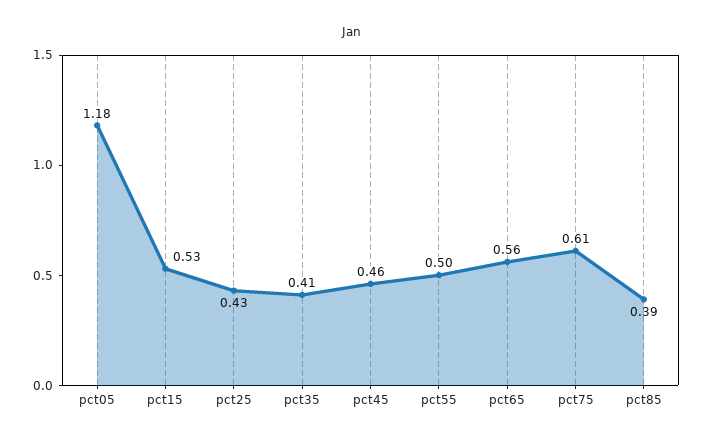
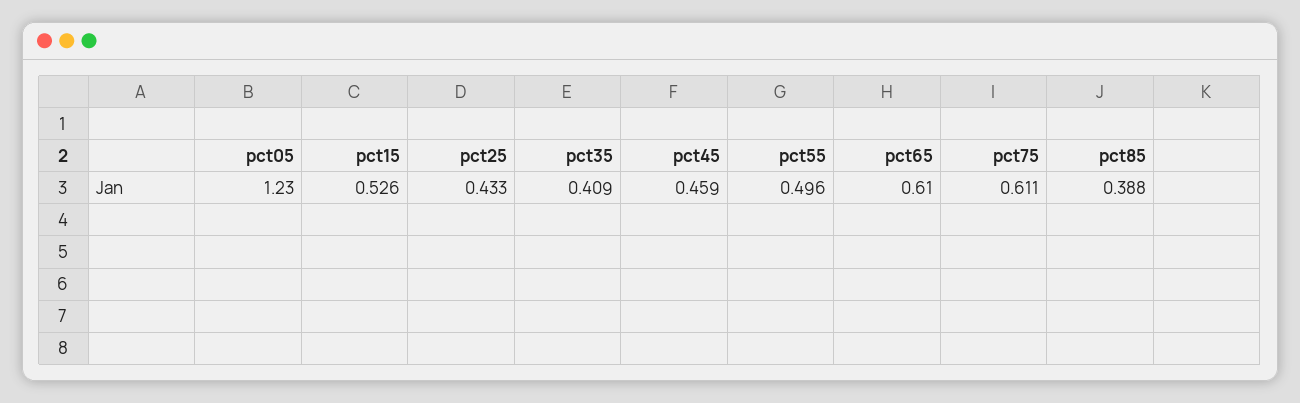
pct05: 1.18 -> 1.23
pct65: 0.56 -> 0.61

